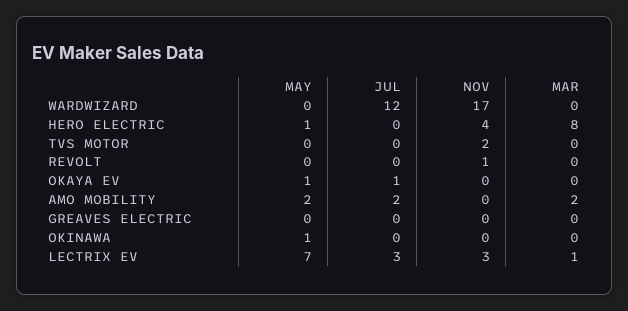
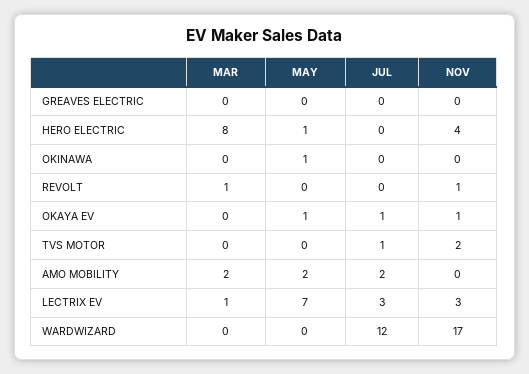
JUL, TVS MOTOR: 0 -> 1
MAR, REVOLT: 0 -> 1
NOV, OKAYA EV: 0 -> 1

